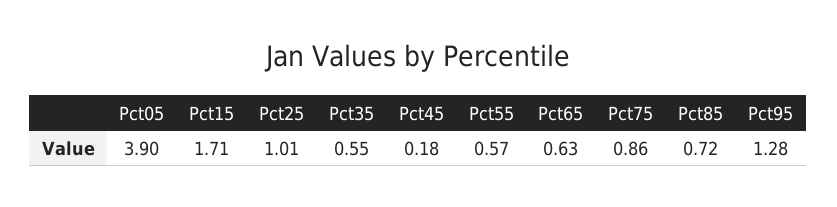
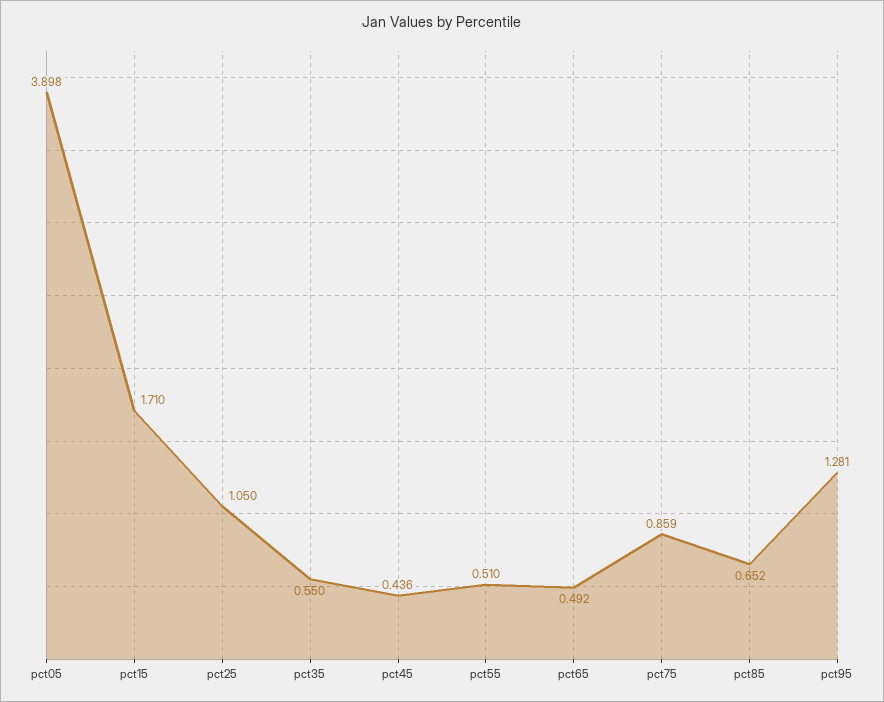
Pct25: 1.01 -> 1.05
Pct45: 0.18 -> 0.436
Pct55: 0.57 -> 0.51
Pct65: 0.63 -> 0.492
Pct85: 0.72 -> 0.652

